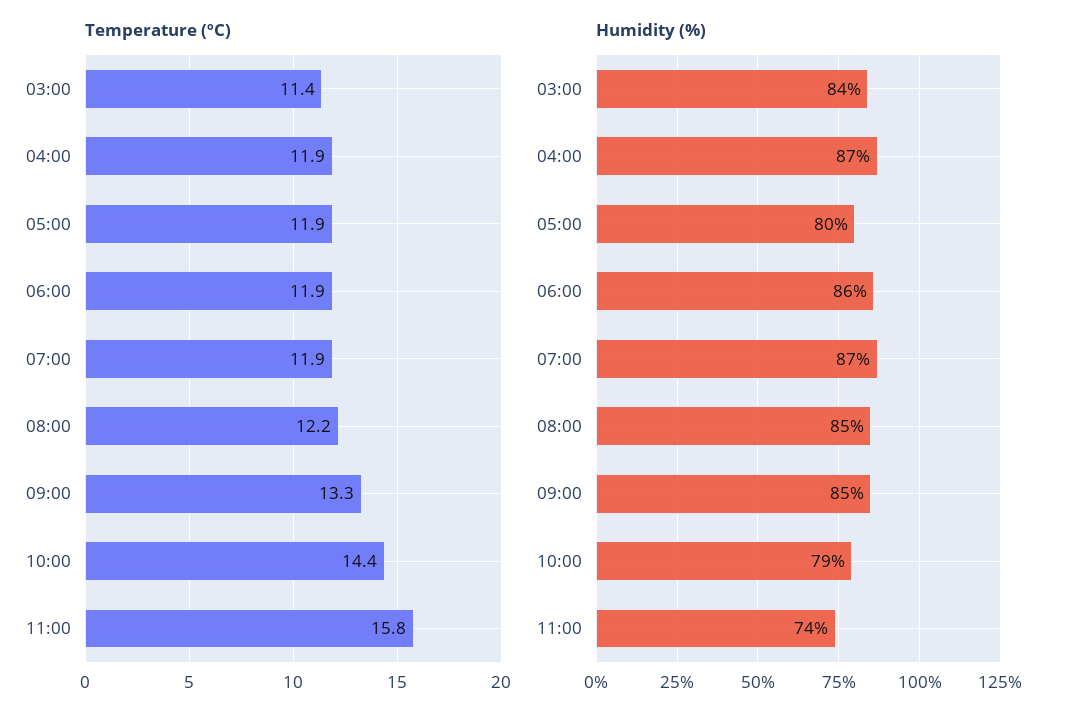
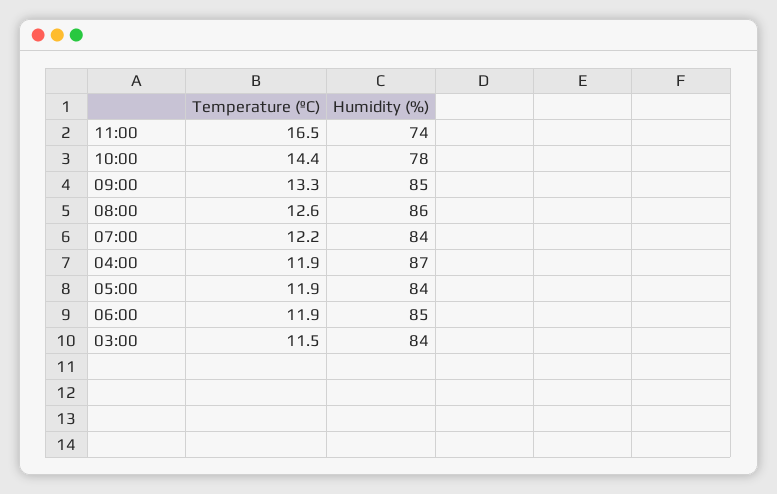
Temperature (ºC), 03:00: 11.4 -> 11.5
Temperature (ºC), 07:00: 11.9 -> 12.2
Temperature (ºC), 08:00: 12.2 -> 12.6
Temperature (ºC), 11:00: 15.8 -> 16.5
Humidity (%), 05:00: 80 -> 84
Humidity (%), 06:00: 86 -> 85
Humidity (%), 07:00: 87 -> 84
Humidity (%), 08:00: 85 -> 86
Humidity (%), 10:00: 79 -> 78

